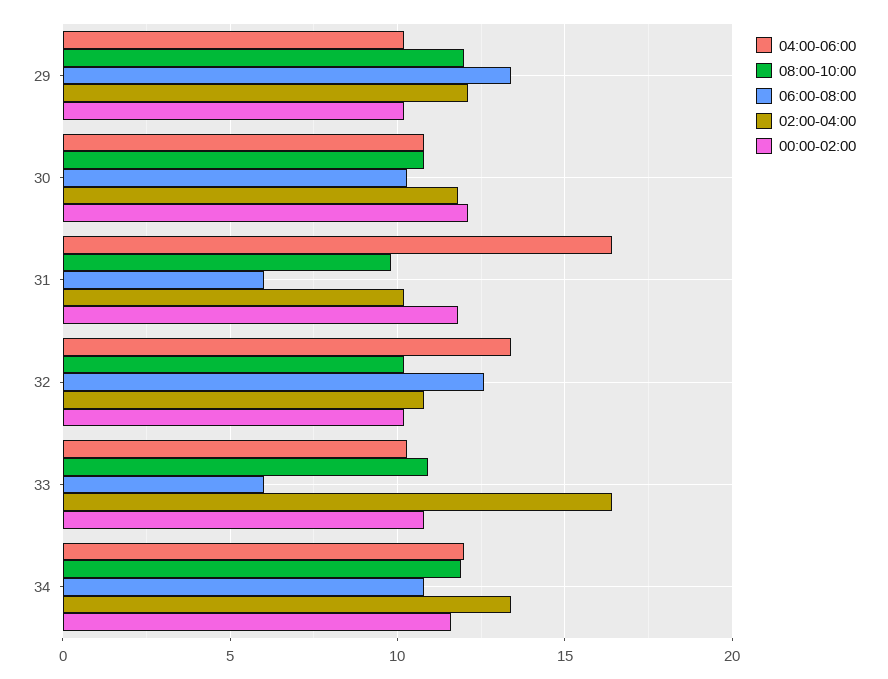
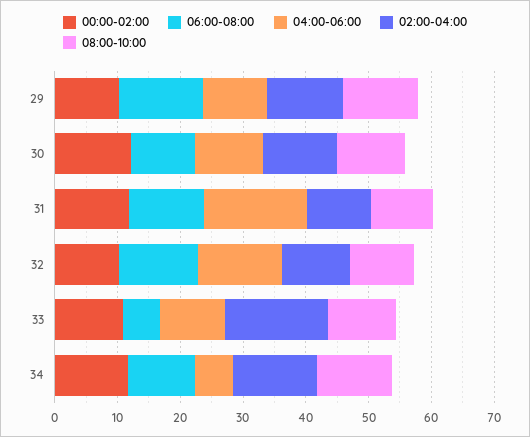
06:00-08:00, 31: 6 -> 12
04:00-06:00, 34: 12 -> 6

